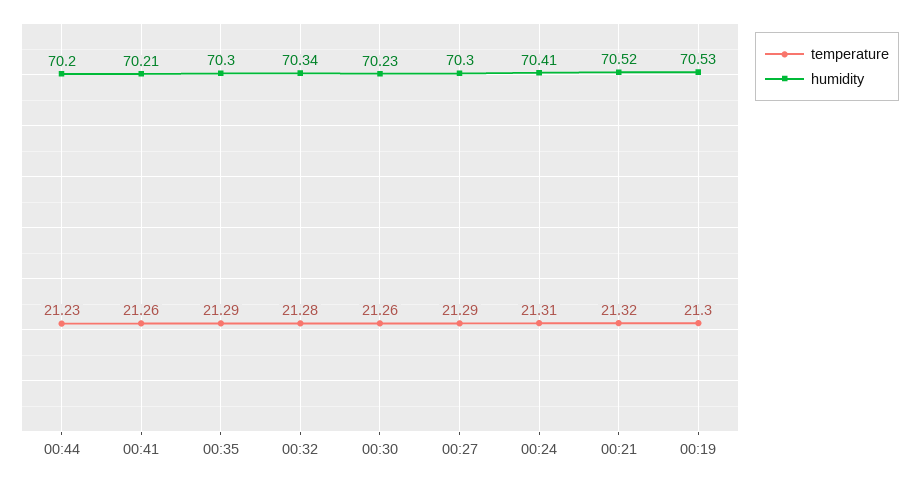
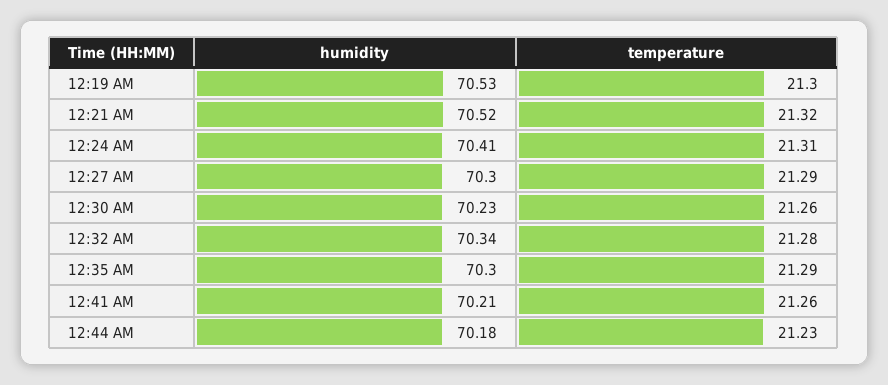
humidity, 00:44: 70.2 -> 70.18

